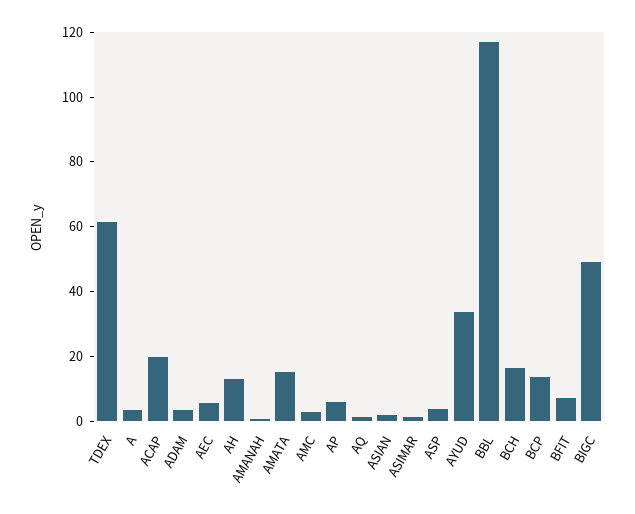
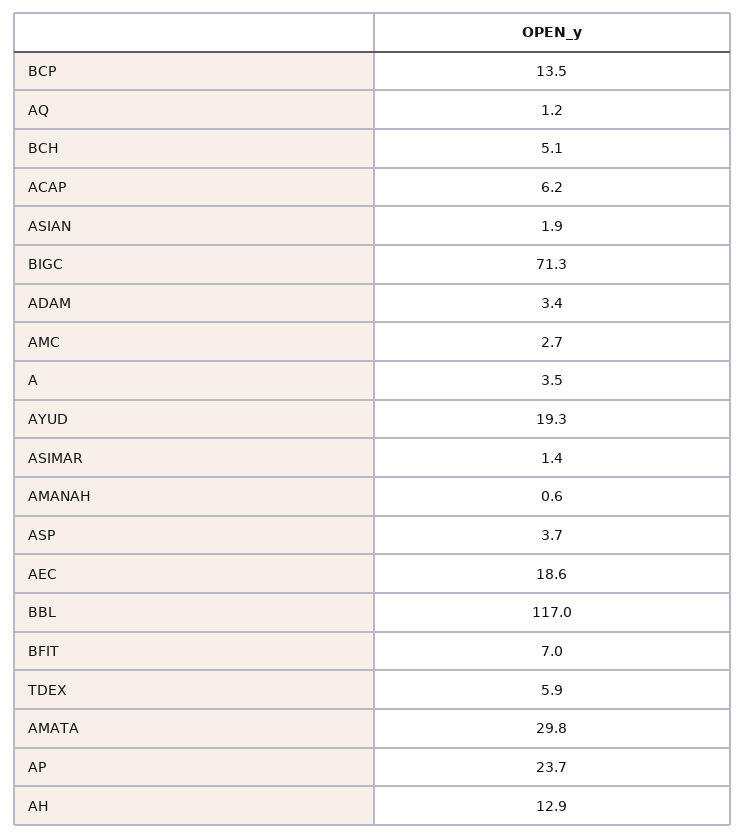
TDEX: 60 -> 5.9
ACAP: 20 -> 6.2
AEC: 5 -> 18.6
AMATA: 15 -> 29.8
AP: 5 -> 23.7
AYUD: 35 -> 19.3
BCH: 15 -> 5.1
BIGC: 50 -> 71.3

